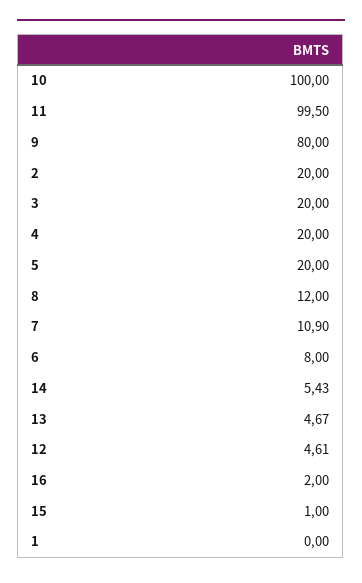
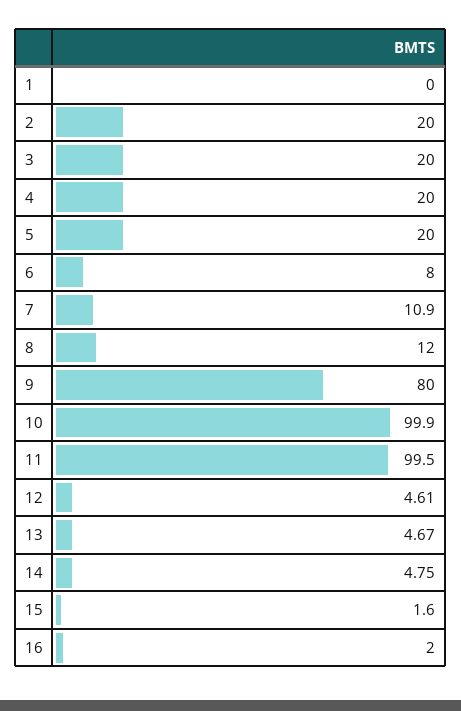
10: 100 -> 99.9
14: 5.43 -> 4.75
15: 1 -> 1.6

